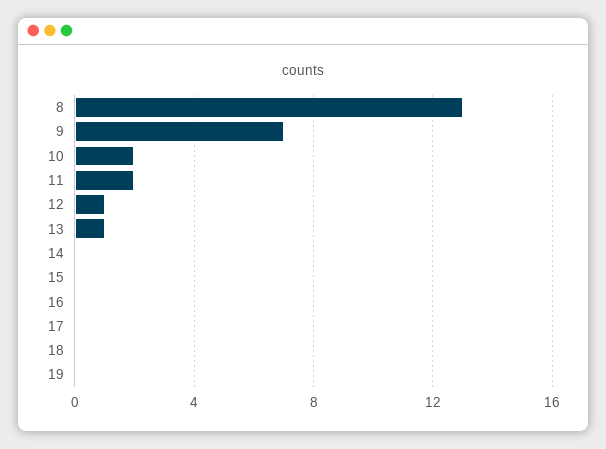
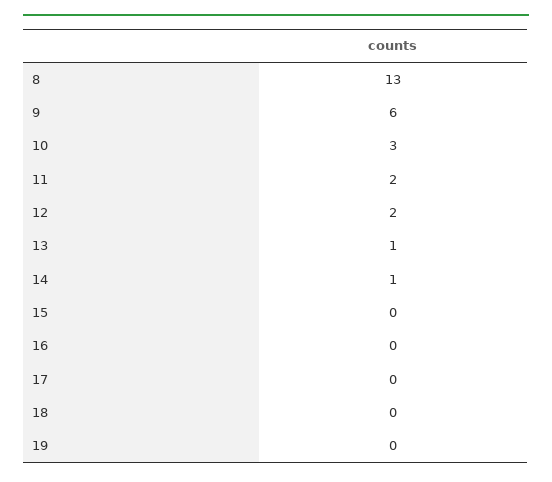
9: 7 -> 6
10: 2 -> 3
12: 1 -> 2
14: 0 -> 1

